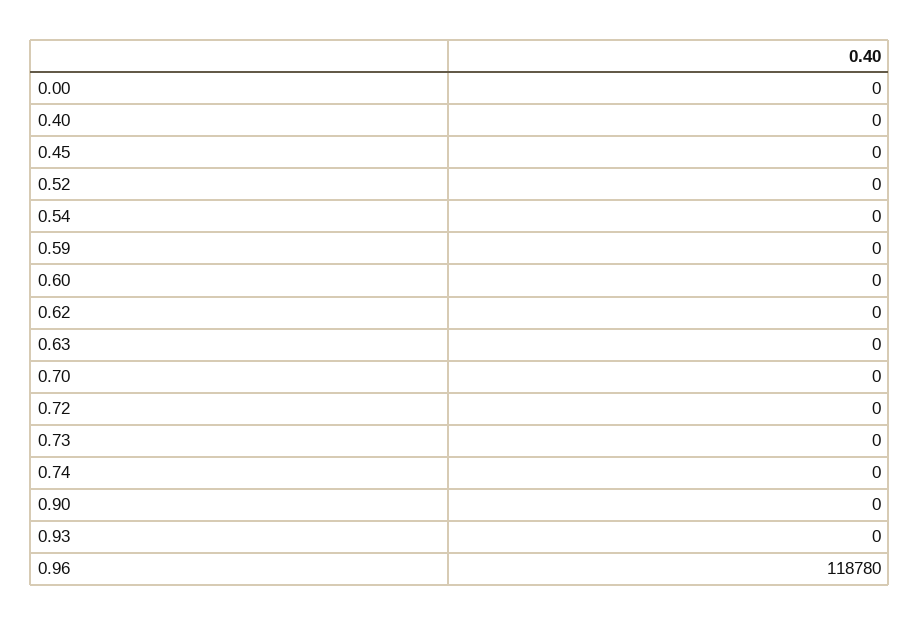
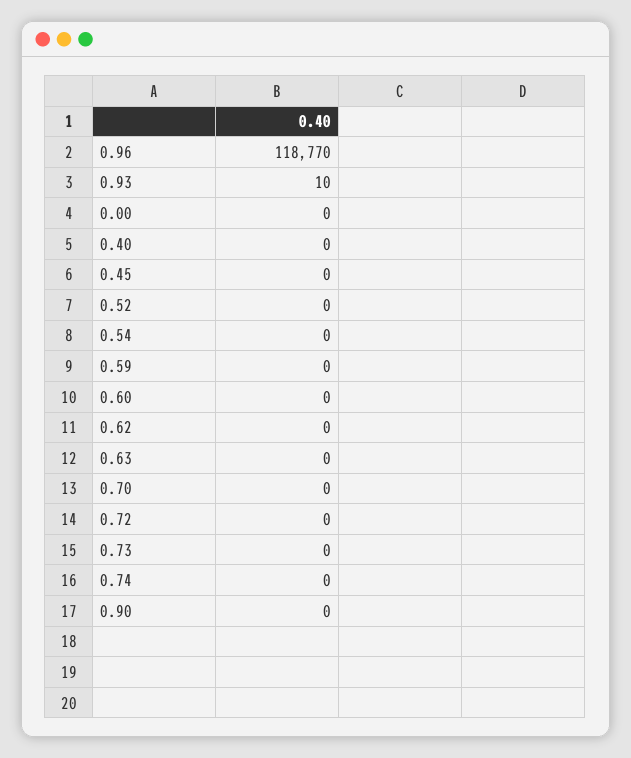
0.93: 0 -> 10
0.96: 118780 -> 118770

